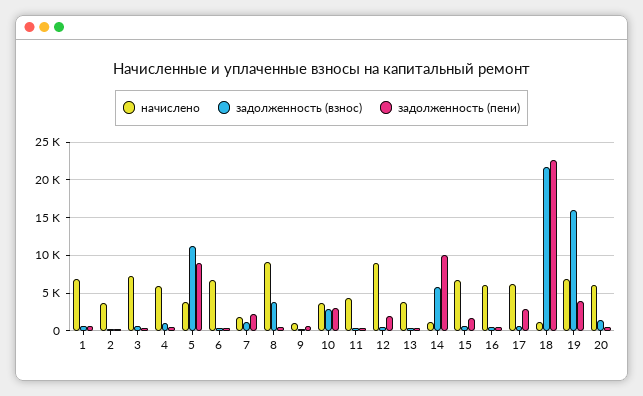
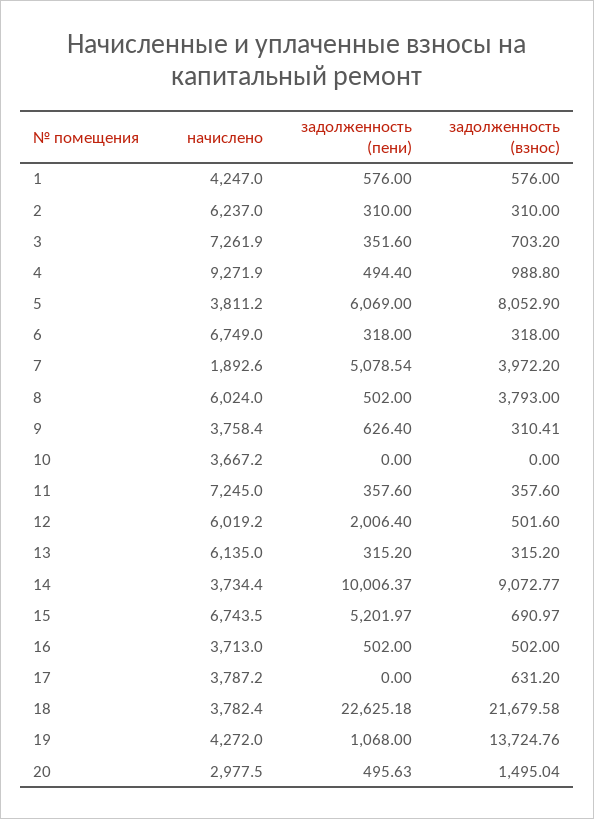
начислено, 1: 7000 -> 4247
начислено, 2: 4000 -> 6237
начислено, 4: 6000 -> 9271.9
задолженность (взнос), 5: 11000 -> 8052.9
задолженность (пени), 5: 9000 -> 6069
задолженность (взнос), 7: 1000 -> 3972.2
задолженность (пени), 7: 2000 -> 5078.54
начислено, 8: 9000 -> 6024
начислено, 9: 1000 -> 3758.4
задолженность (взнос), 10: 3000 -> 0
задолженность (пени), 10: 3000 -> 0
начислено, 11: 4000 -> 7245
начислено, 12: 9000 -> 6019.2
начислено, 13: 4000 -> 6135
начислено, 14: 1000 -> 3734.4
задолженность (взнос), 14: 6000 -> 9072.77
задолженность (пени), 15: 2000 -> 5201.97
начислено, 16: 6000 -> 3713
начислено, 17: 6000 -> 3787.2
задолженность (пени), 17: 3000 -> 0
начислено, 18: 1000 -> 3782.4
начислено, 19: 7000 -> 4272
задолженность (взнос), 19: 16000 -> 13724.76
задолженность (пени), 19: 4000 -> 1068
начислено, 20: 6000 -> 2977.5

